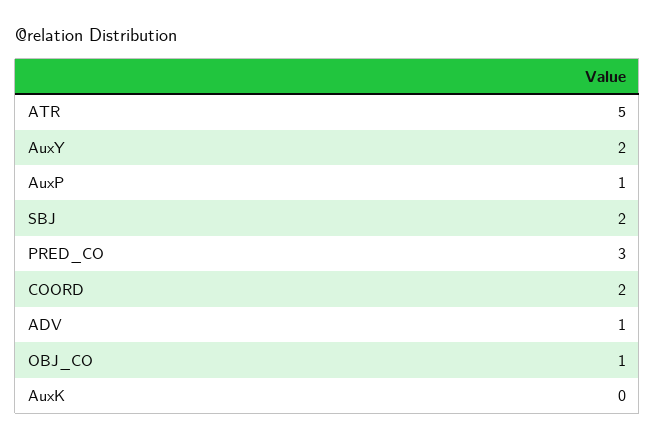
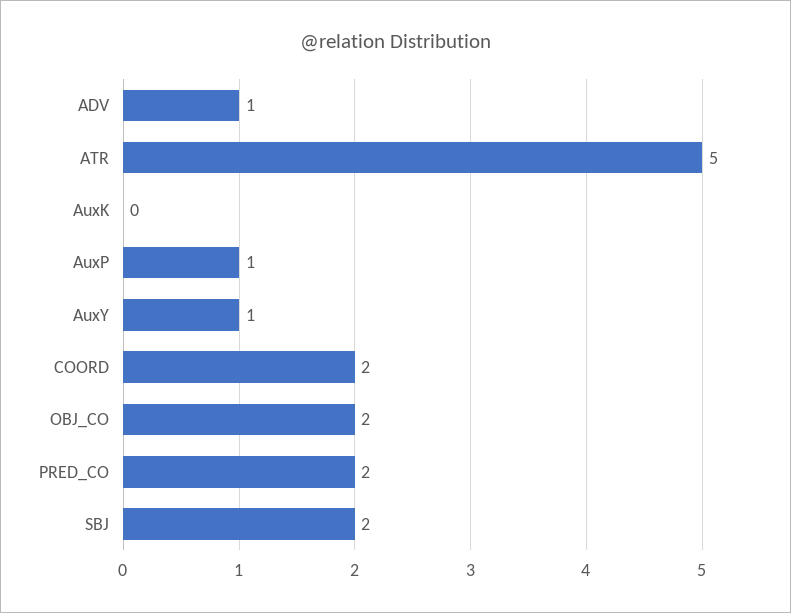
AuxY: 2 -> 1
PRED_CO: 3 -> 2
OBJ_CO: 1 -> 2

